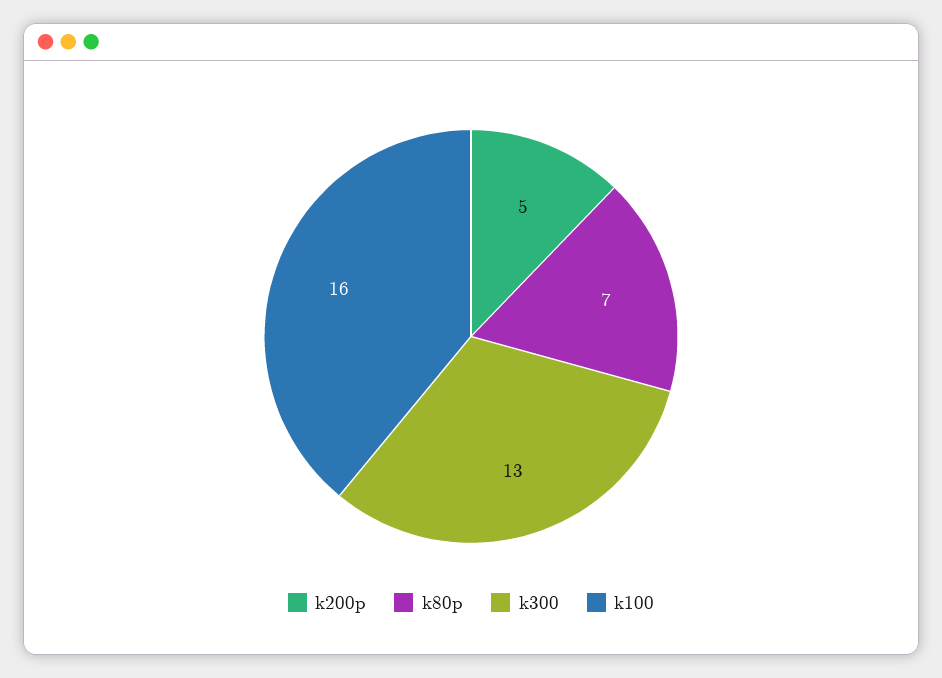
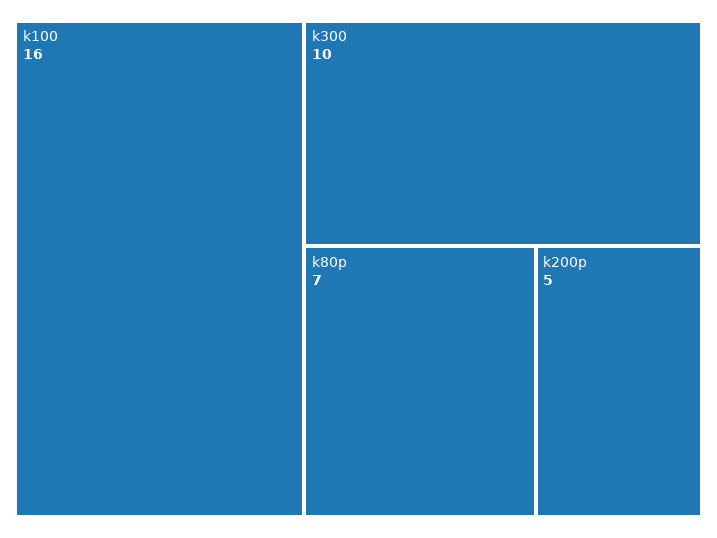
k300: 13 -> 10

